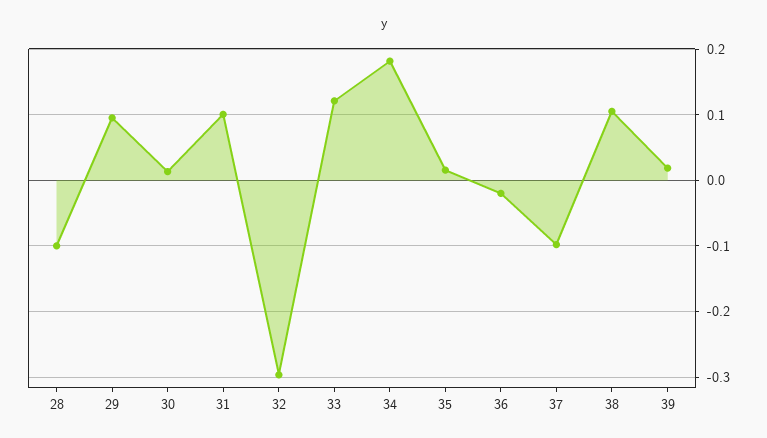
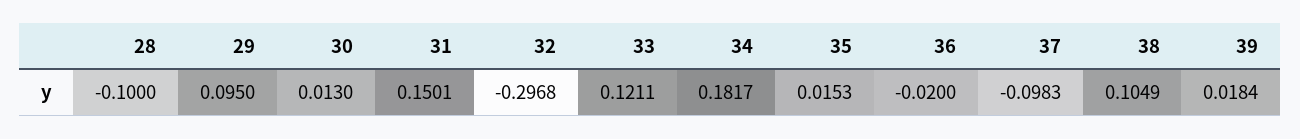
31: 0.1 -> 0.1501

